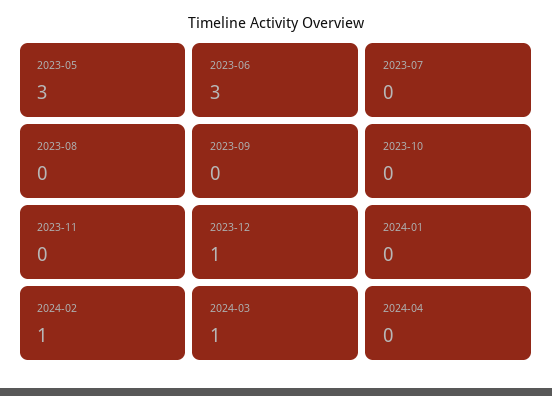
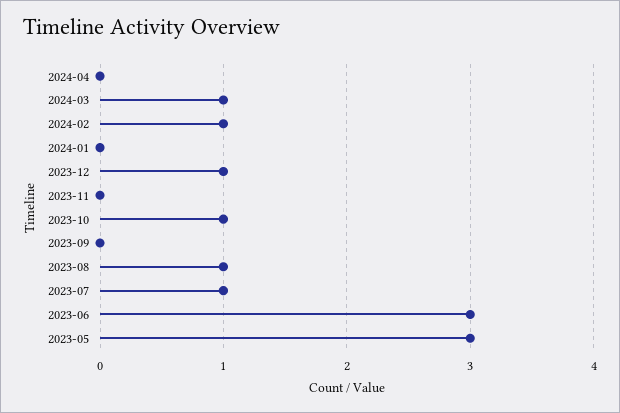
2023-07: 0 -> 1
2023-08: 0 -> 1
2023-10: 0 -> 1

